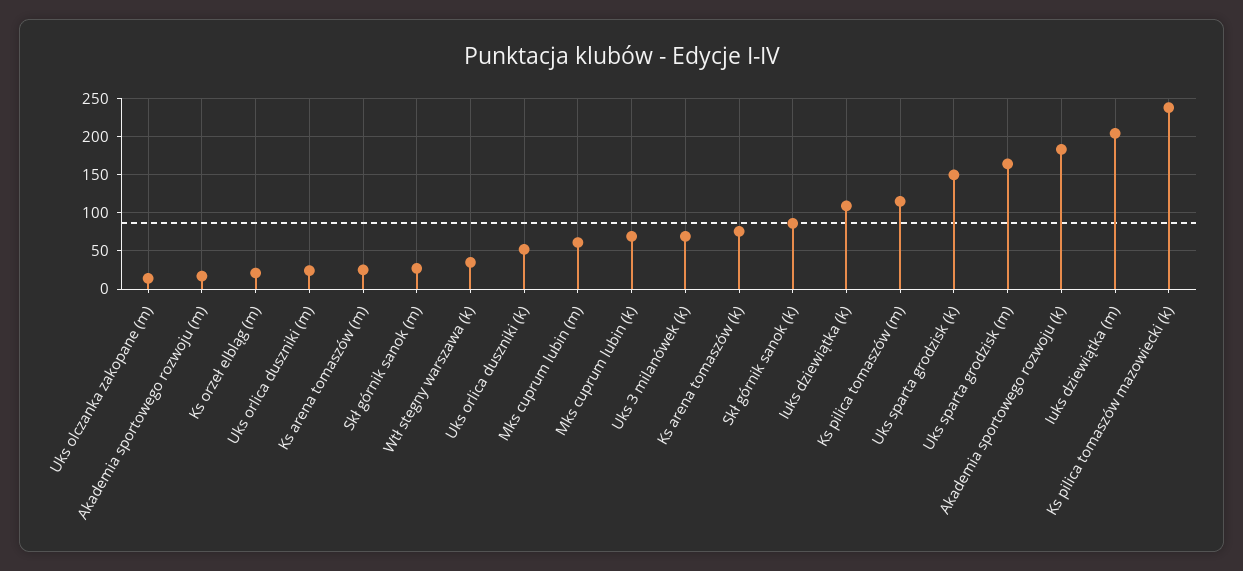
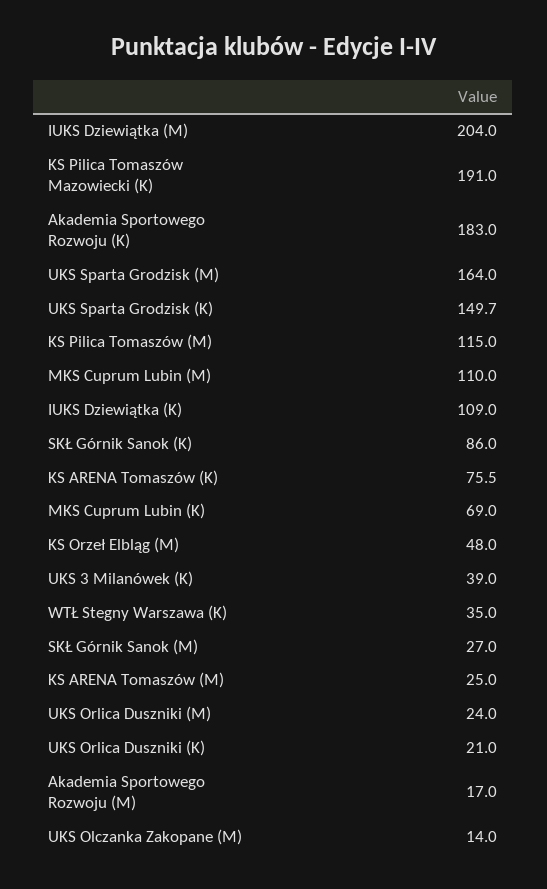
Ks orzeł elbląg (m): 20 -> 48
Uks orlica duszniki (k): 50 -> 21
Mks cuprum lubin (m): 60 -> 110
Uks 3 milanówek (k): 70 -> 39
Ks pilica tomaszów mazowiecki (k): 240 -> 191

